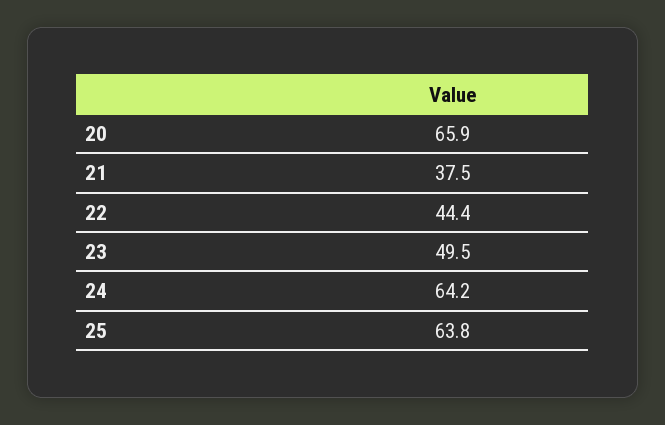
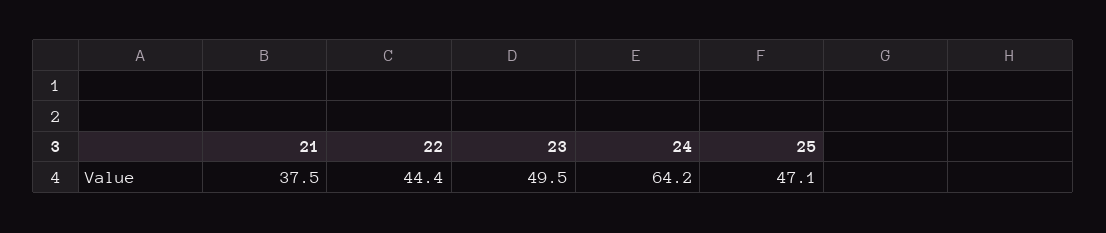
20: 65.9 -> none
25: 63.8 -> 47.1

